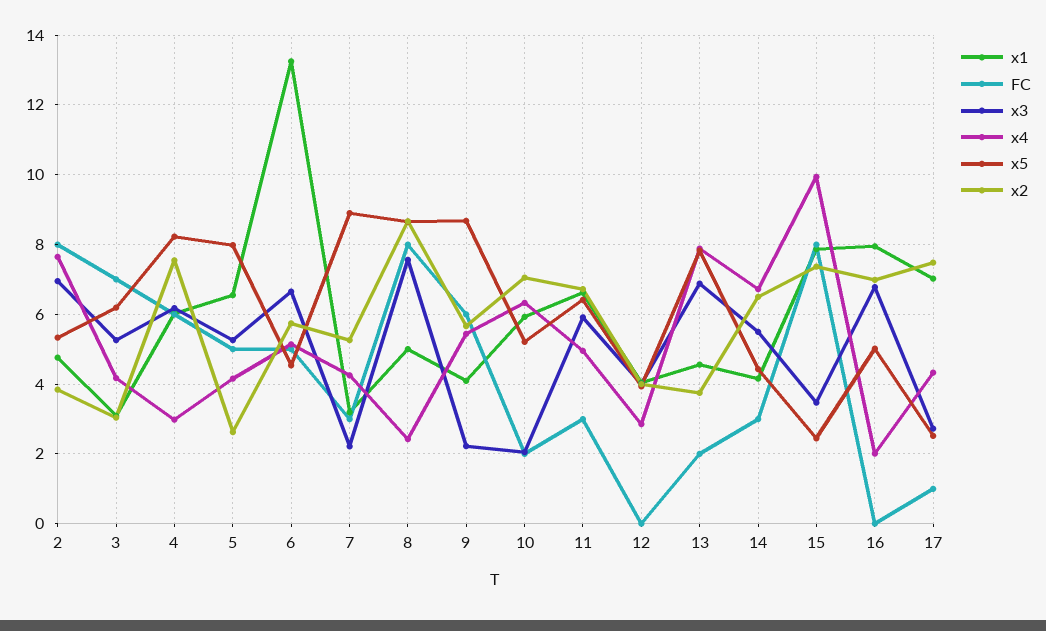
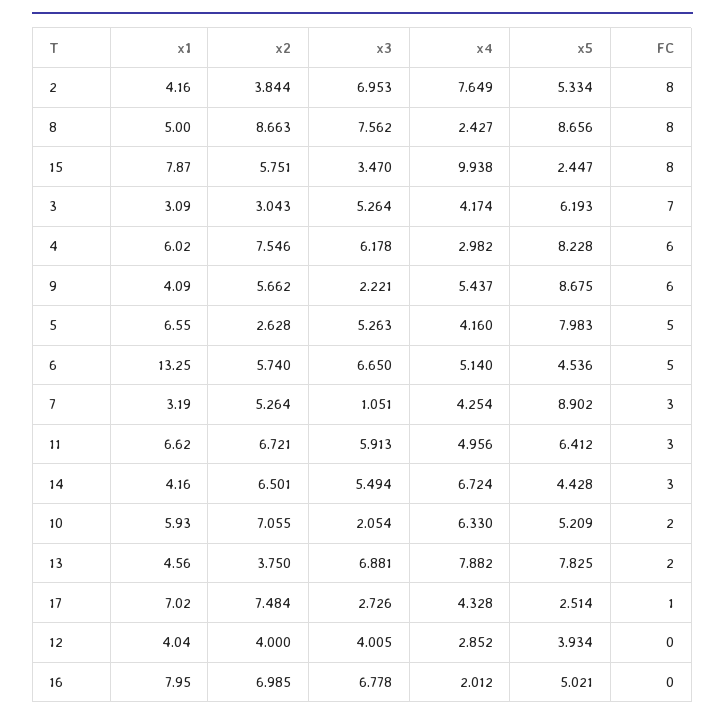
x1, 2: 4.8 -> 4.16
x3, 7: 2.2 -> 1.051
x2, 15: 7.4 -> 5.751

